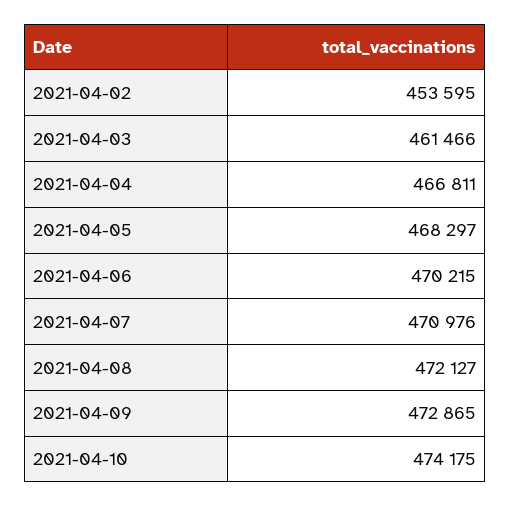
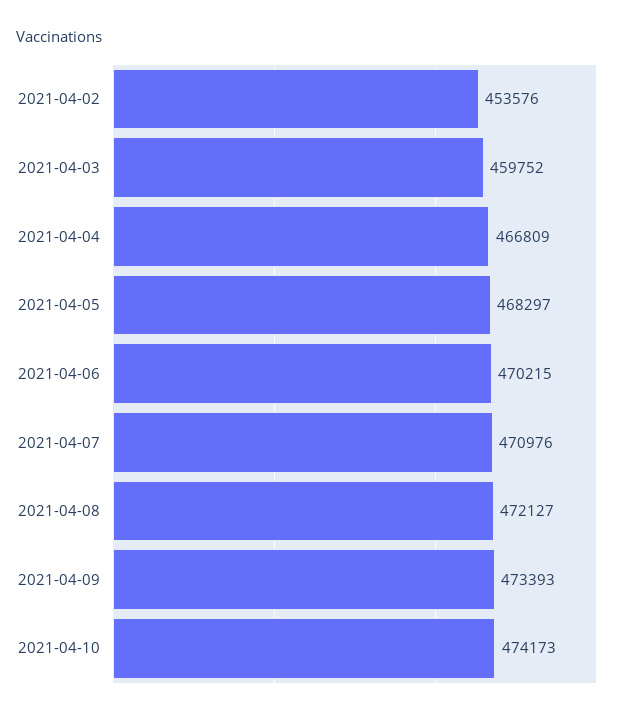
2021-04-02: 453595 -> 453576
2021-04-03: 461466 -> 459752
2021-04-04: 466811 -> 466809
2021-04-09: 472865 -> 473393
2021-04-10: 474175 -> 474173

